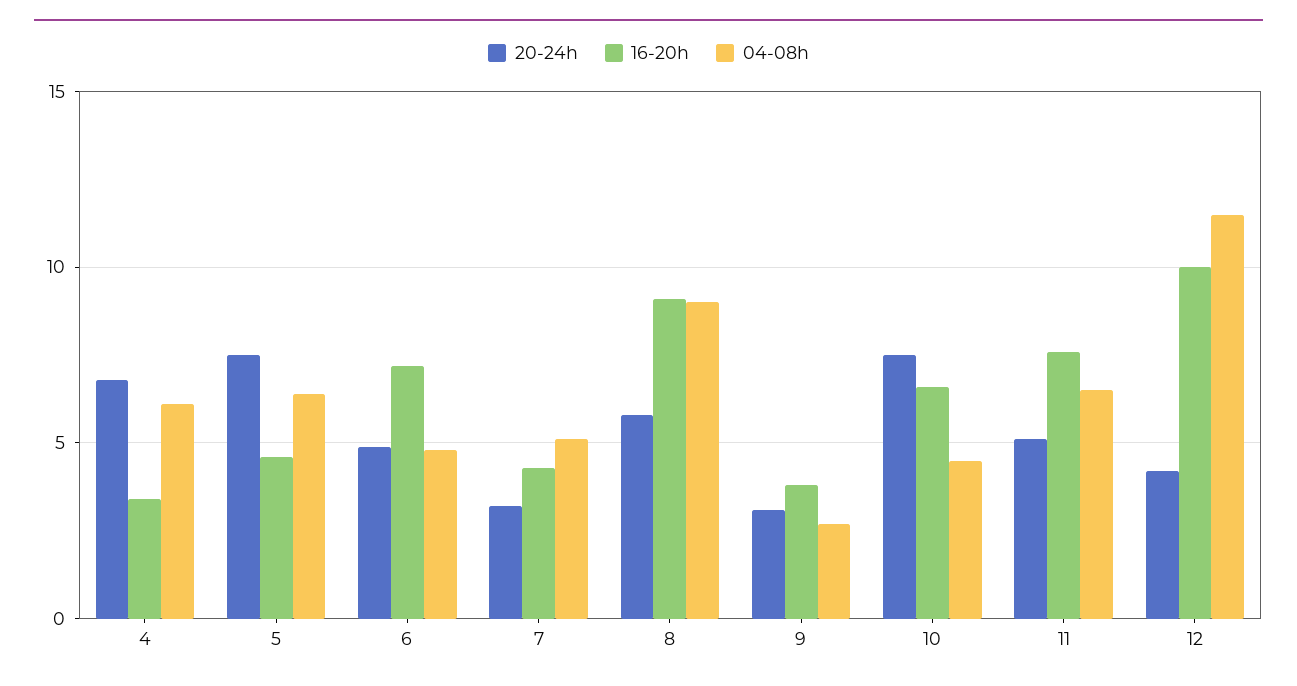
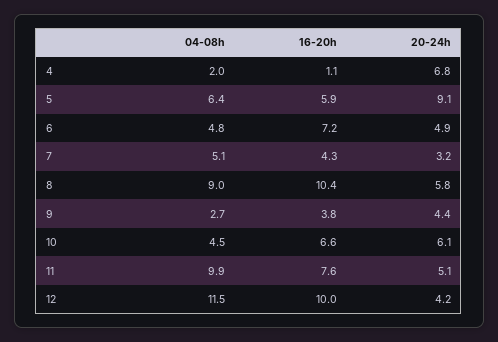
16-20h, 4: 3.5 -> 1.1
04-08h, 4: 6 -> 2
20-24h, 5: 7.5 -> 9.1
16-20h, 5: 4.5 -> 5.9
16-20h, 8: 9 -> 10.4
20-24h, 9: 3 -> 4.4
20-24h, 10: 7.5 -> 6.1
04-08h, 11: 6.5 -> 9.9

